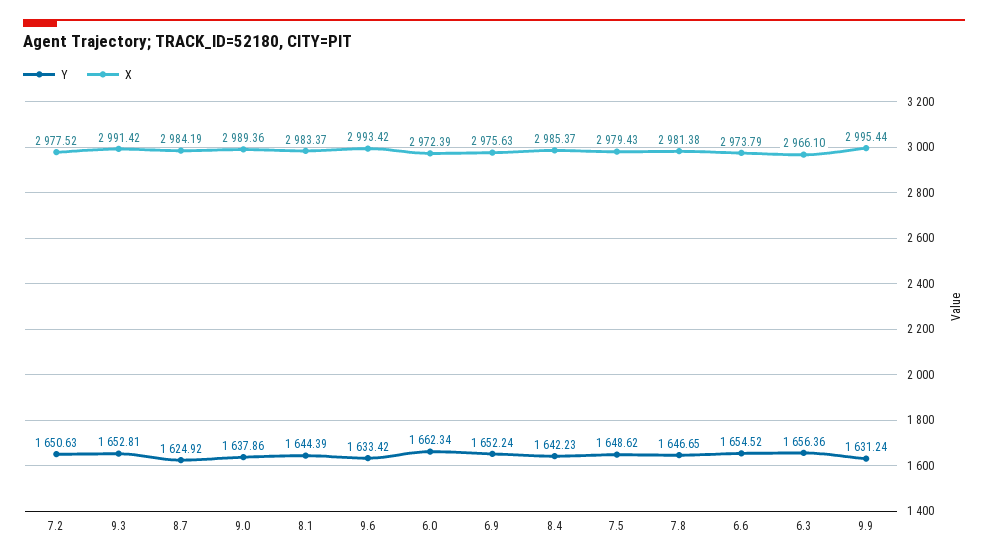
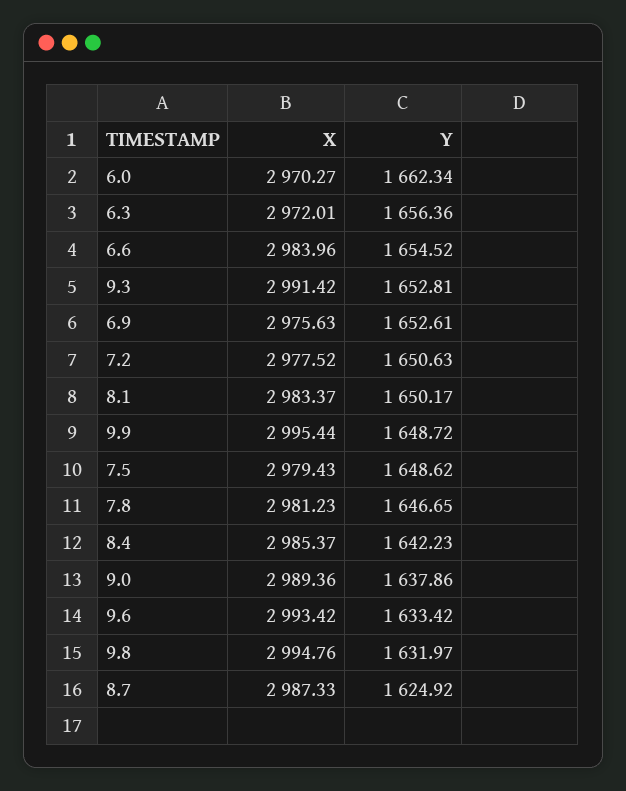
X, 8.7: 2984.19 -> 2987.33
Y, 8.1: 1644.39 -> 1650.17
X, 6.0: 2972.39 -> 2970.27
Y, 6.9: 1652.24 -> 1652.61
X, 7.8: 2981.38 -> 2981.23
X, 6.6: 2973.79 -> 2983.96
X, 6.3: 2966.1 -> 2972.01
Y, 9.9: 1631.24 -> 1648.72
X, 9.8: none -> 2994.76
Y, 9.8: none -> 1631.97

